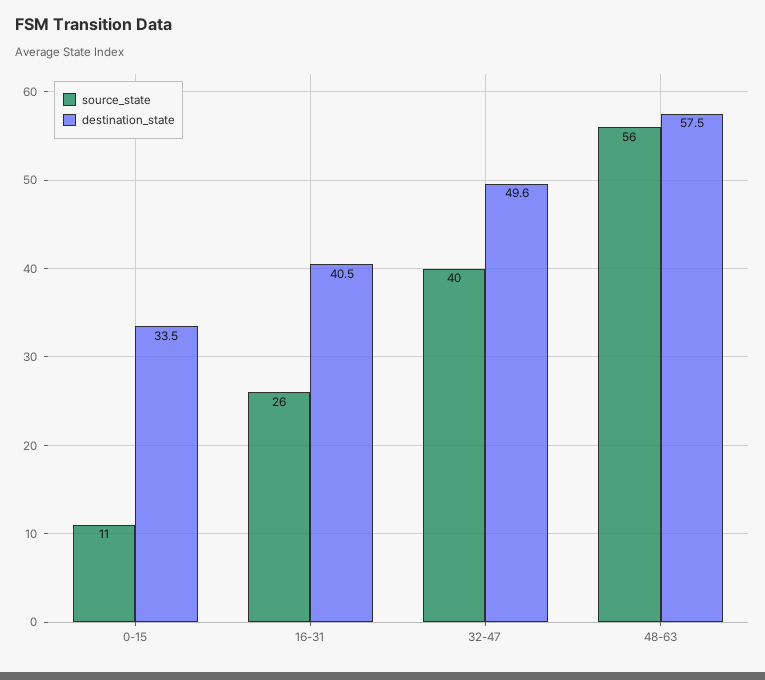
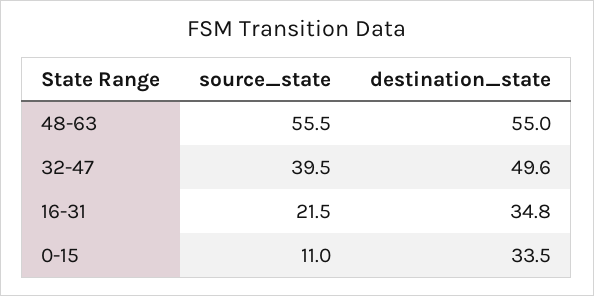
source_state, 16-31: 26 -> 21.5
destination_state, 16-31: 40.5 -> 34.8
destination_state, 48-63: 57.5 -> 55

